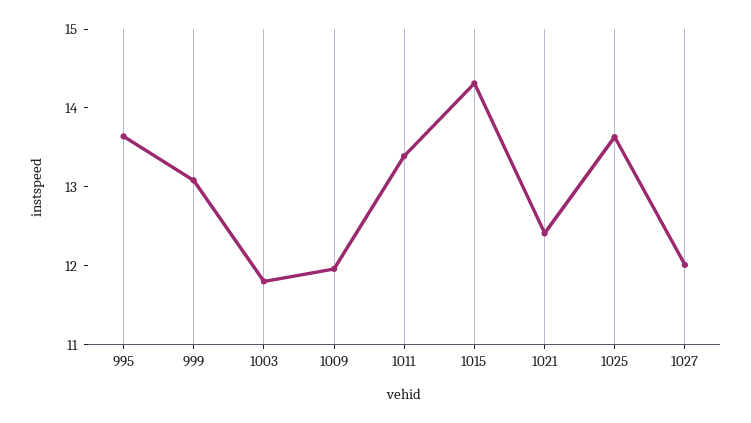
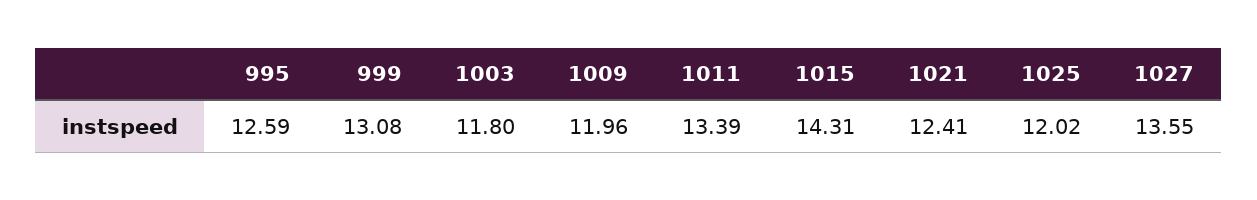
995: 13.6 -> 12.59
1025: 13.6 -> 12.02
1027: 12 -> 13.55

